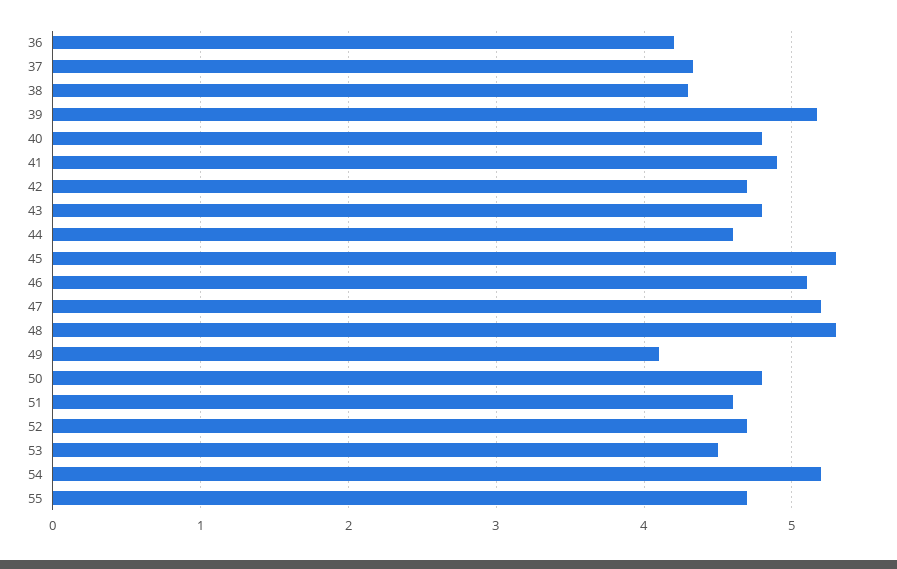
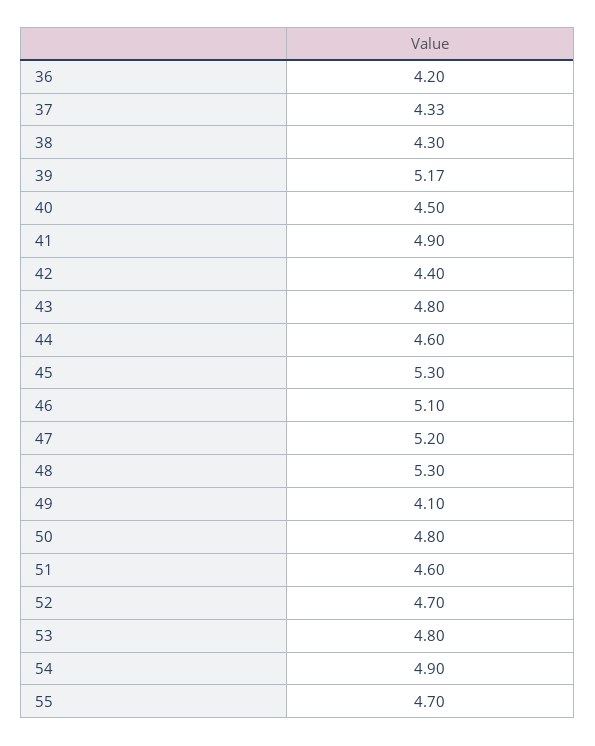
40: 4.8 -> 4.5
42: 4.7 -> 4.4
53: 4.5 -> 4.8
54: 5.2 -> 4.9

